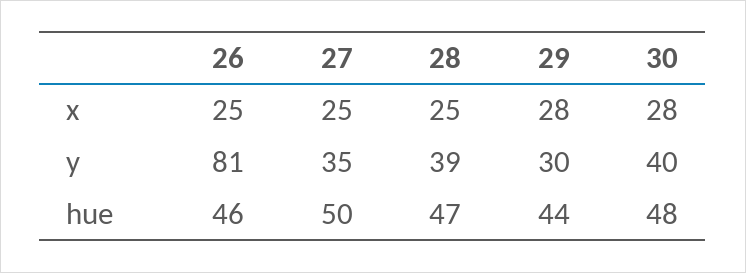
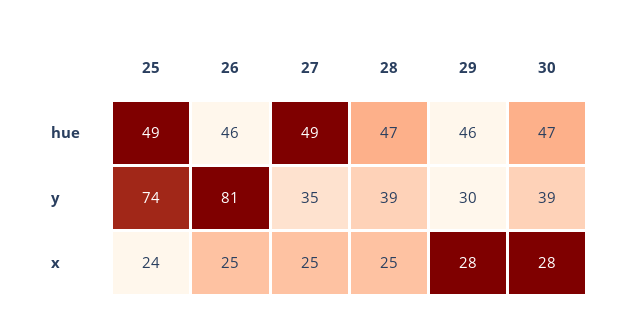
30, y: 40 -> 39
27, hue: 50 -> 49
29, hue: 44 -> 46
30, hue: 48 -> 47
25, hue: none -> 49
25, y: none -> 74
25, x: none -> 24

